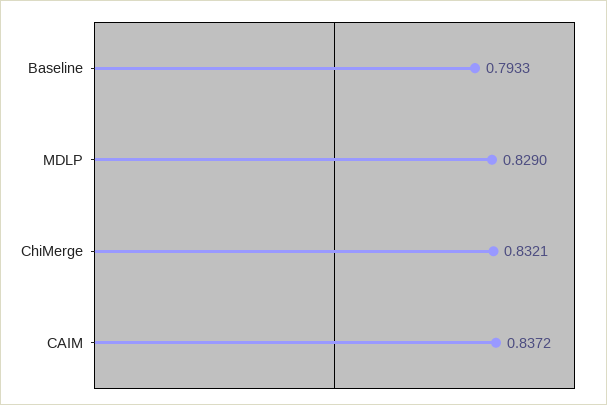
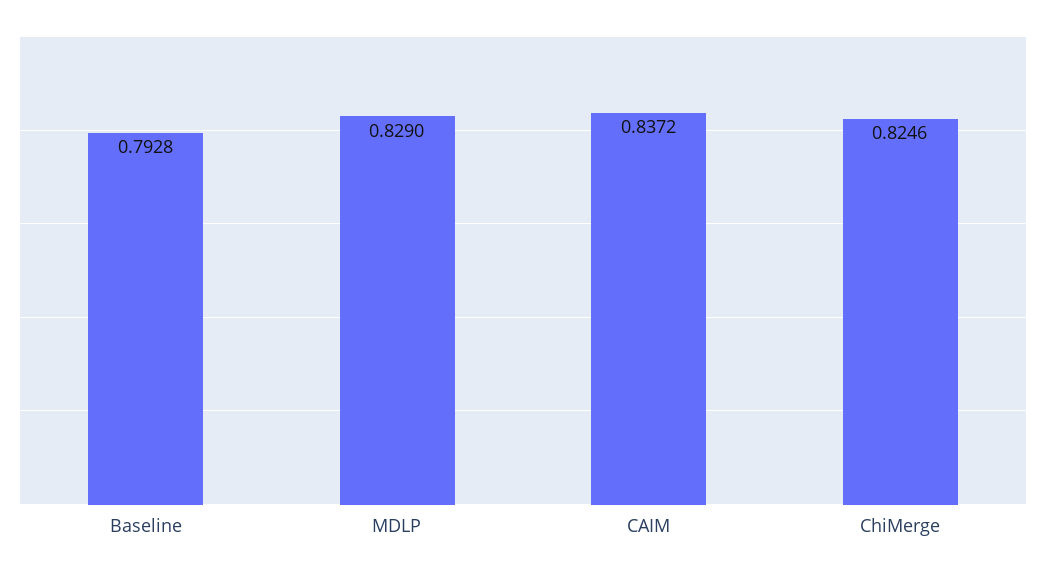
Baseline: 0.7933 -> 0.7928
ChiMerge: 0.8321 -> 0.8246

